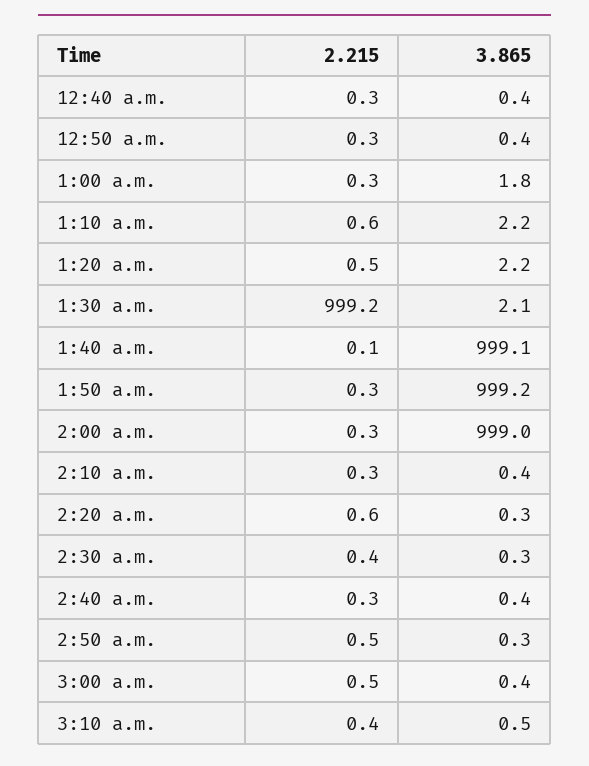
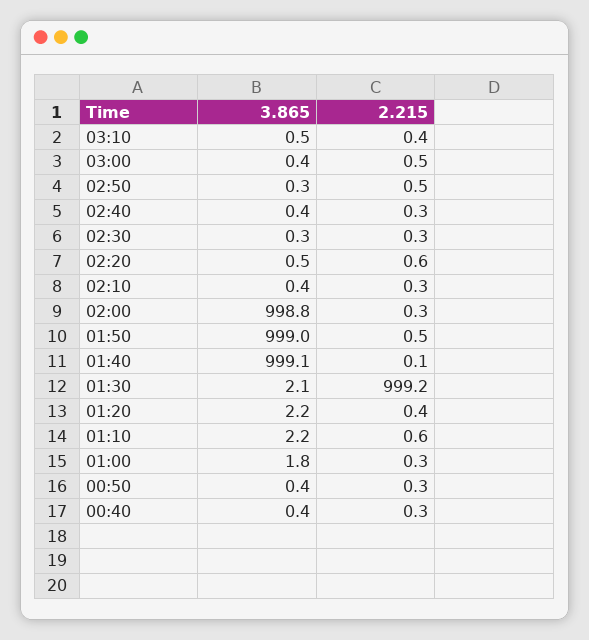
2.215, 1:20 a.m.: 0.5 -> 0.4
2.215, 1:50 a.m.: 0.3 -> 0.5
3.865, 1:50 a.m.: 999.2 -> 999
3.865, 2:00 a.m.: 999 -> 998.8
3.865, 2:20 a.m.: 0.3 -> 0.5
2.215, 2:30 a.m.: 0.4 -> 0.3

